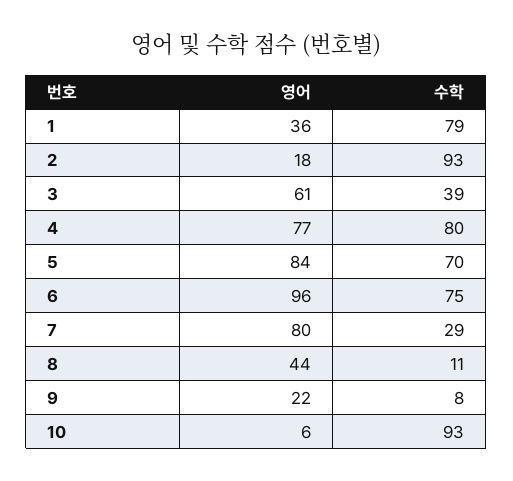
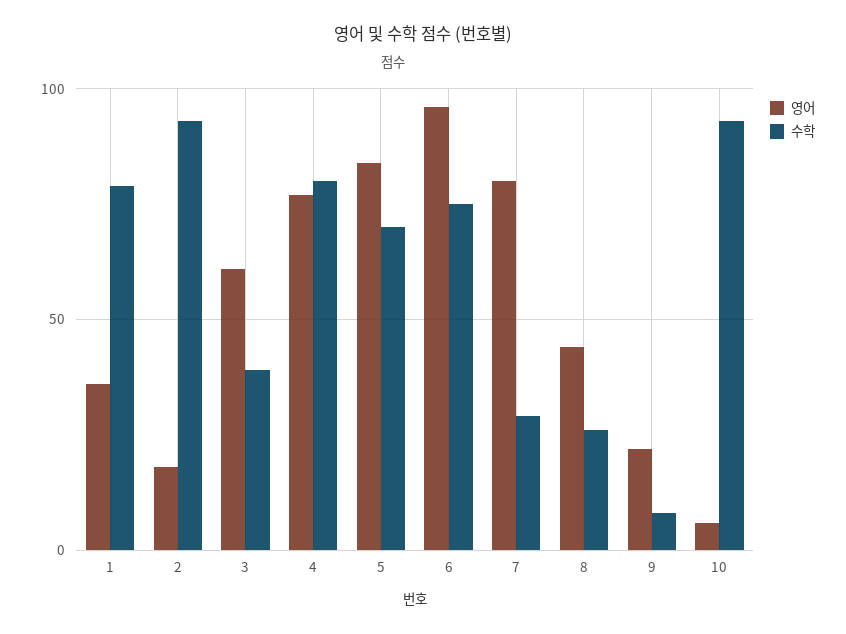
수학, 8: 11 -> 25

